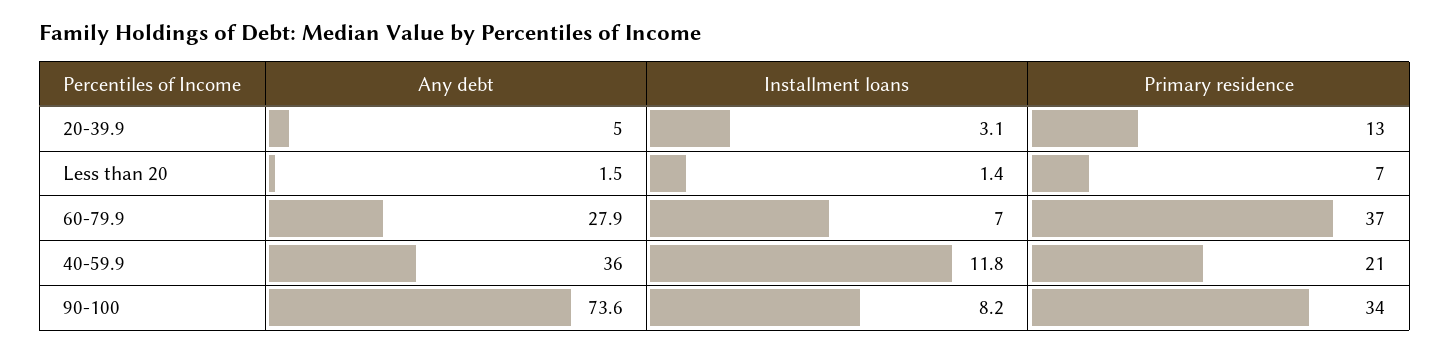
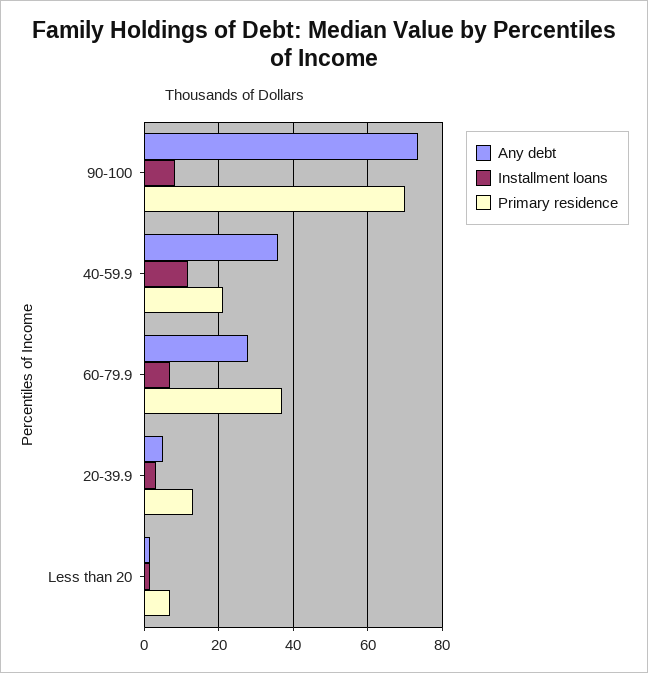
Primary residence, 90-100: 34 -> 70

